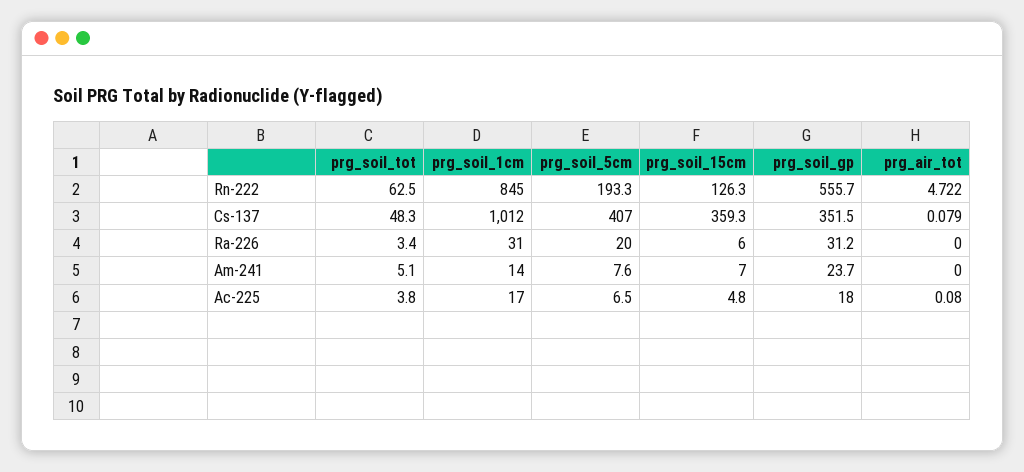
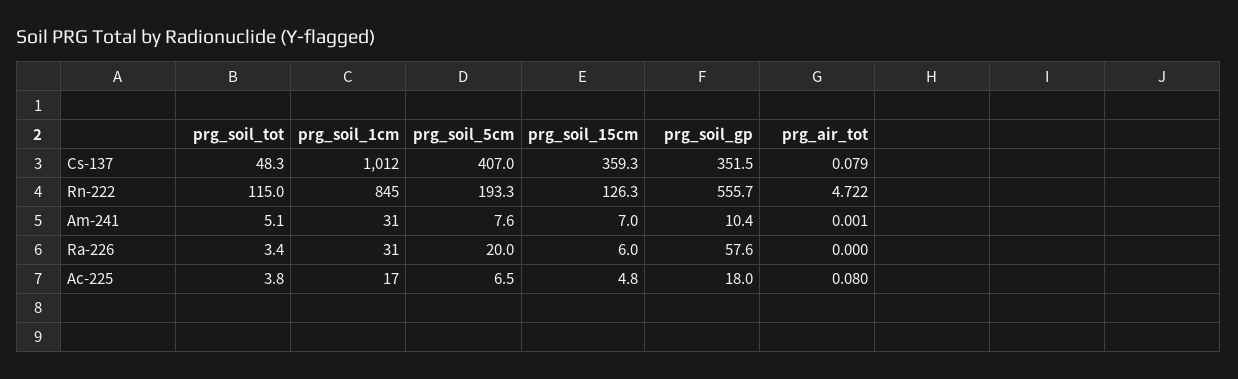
prg_soil_tot, Rn-222: 62.5 -> 115
prg_soil_gp, Ra-226: 31.2 -> 57.6
prg_soil_1cm, Am-241: 14 -> 31
prg_soil_gp, Am-241: 23.7 -> 10.4
prg_air_tot, Am-241: 0 -> 0.001

